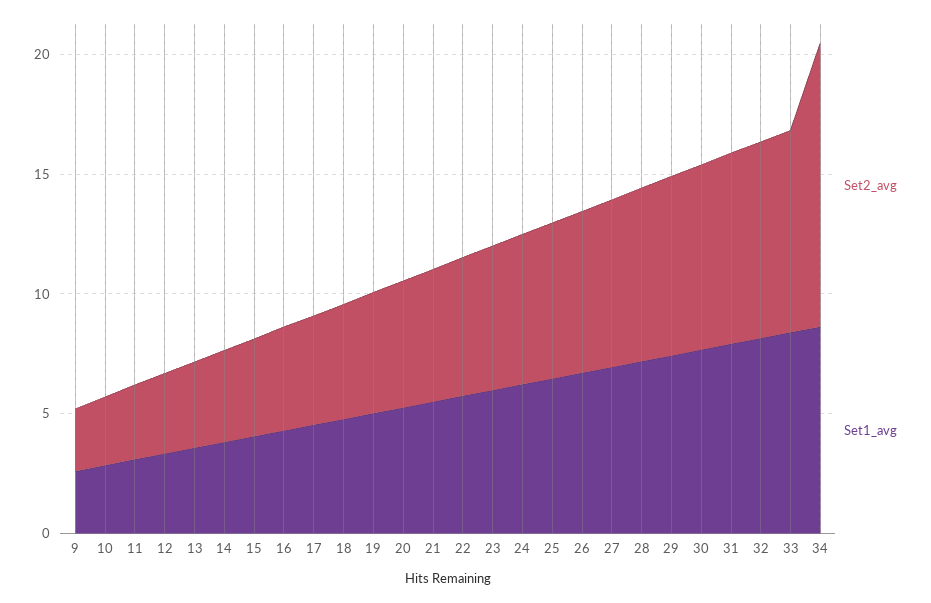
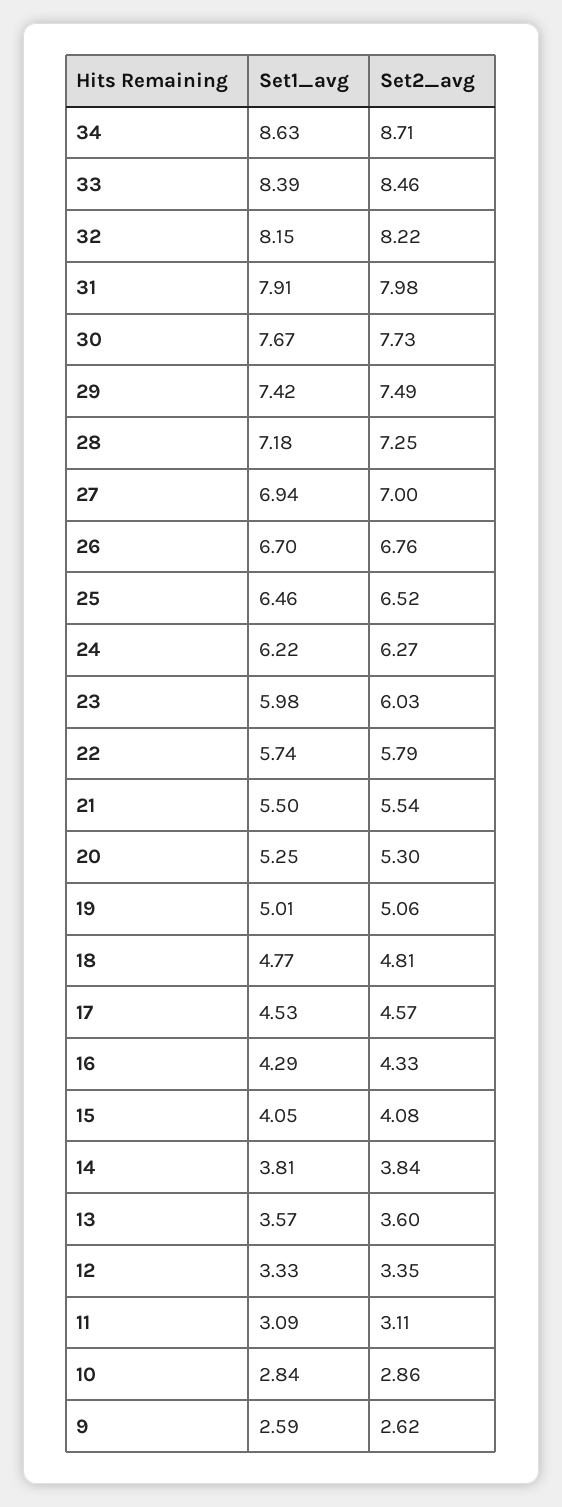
Set2_avg, 34: 12 -> 8.71

